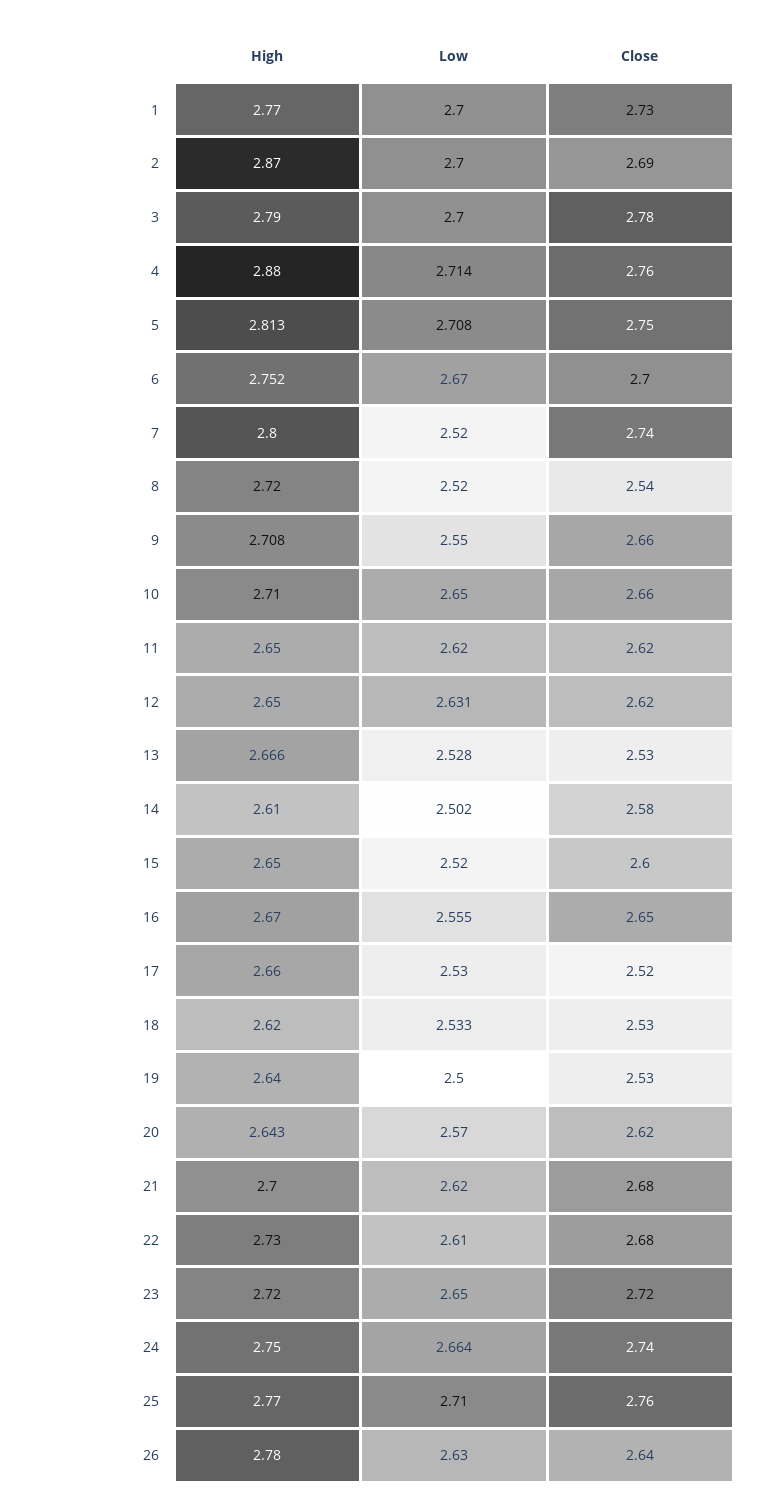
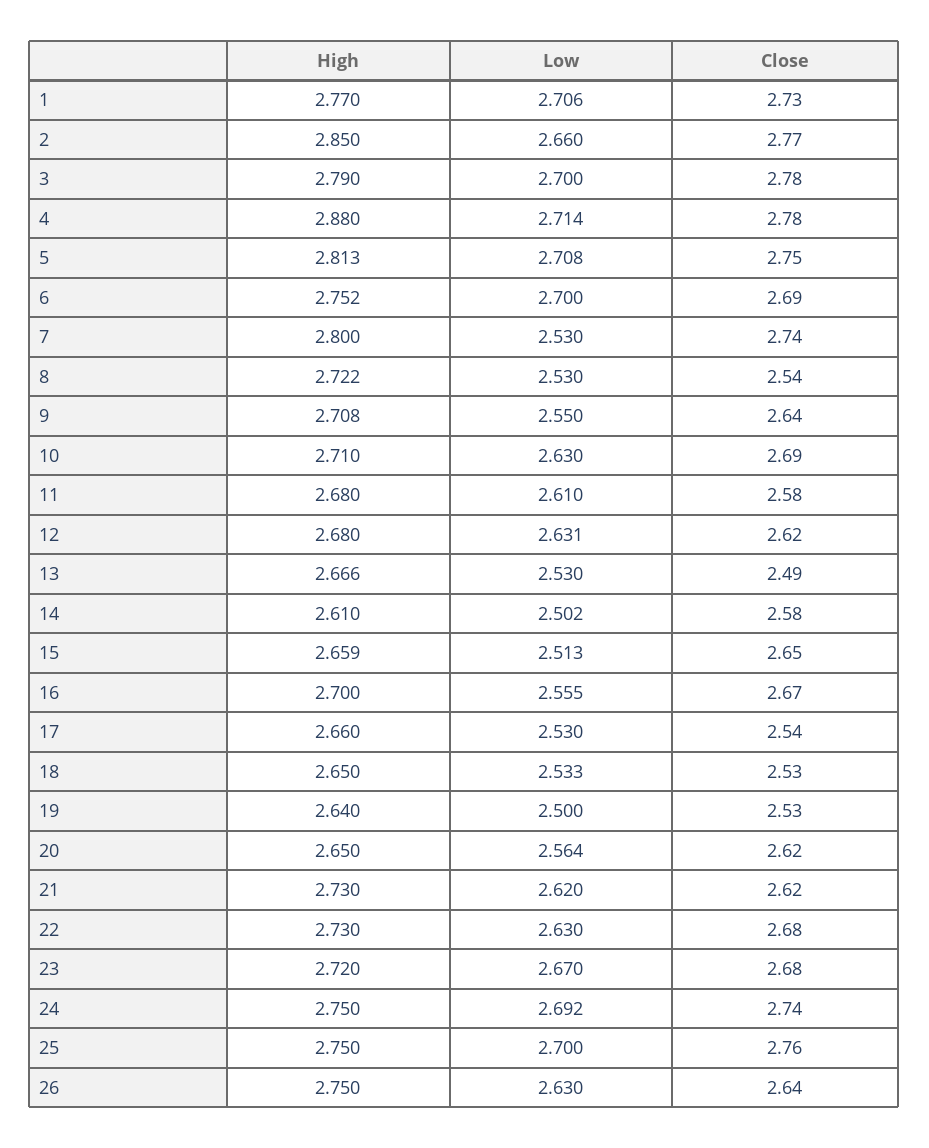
Low, 1: 2.7 -> 2.706
High, 2: 2.87 -> 2.85
Low, 2: 2.7 -> 2.66
Close, 2: 2.69 -> 2.77
Close, 4: 2.76 -> 2.78
Low, 6: 2.67 -> 2.7
Close, 6: 2.7 -> 2.69
Low, 7: 2.52 -> 2.53
High, 8: 2.72 -> 2.722
Low, 8: 2.52 -> 2.53
Close, 9: 2.66 -> 2.64
Low, 10: 2.65 -> 2.63
Close, 10: 2.66 -> 2.69
High, 11: 2.65 -> 2.68
Low, 11: 2.62 -> 2.61
Close, 11: 2.62 -> 2.58
High, 12: 2.65 -> 2.68
Low, 13: 2.528 -> 2.53
Close, 13: 2.53 -> 2.49
High, 15: 2.65 -> 2.659
Low, 15: 2.52 -> 2.513
Close, 15: 2.6 -> 2.65
High, 16: 2.67 -> 2.7
Close, 16: 2.65 -> 2.67
Close, 17: 2.52 -> 2.54
High, 18: 2.62 -> 2.65
High, 20: 2.643 -> 2.65
Low, 20: 2.57 -> 2.564
High, 21: 2.7 -> 2.73
Close, 21: 2.68 -> 2.62
Low, 22: 2.61 -> 2.63
Low, 23: 2.65 -> 2.67
Close, 23: 2.72 -> 2.68
Low, 24: 2.664 -> 2.692
High, 25: 2.77 -> 2.75
Low, 25: 2.71 -> 2.7
High, 26: 2.78 -> 2.75

